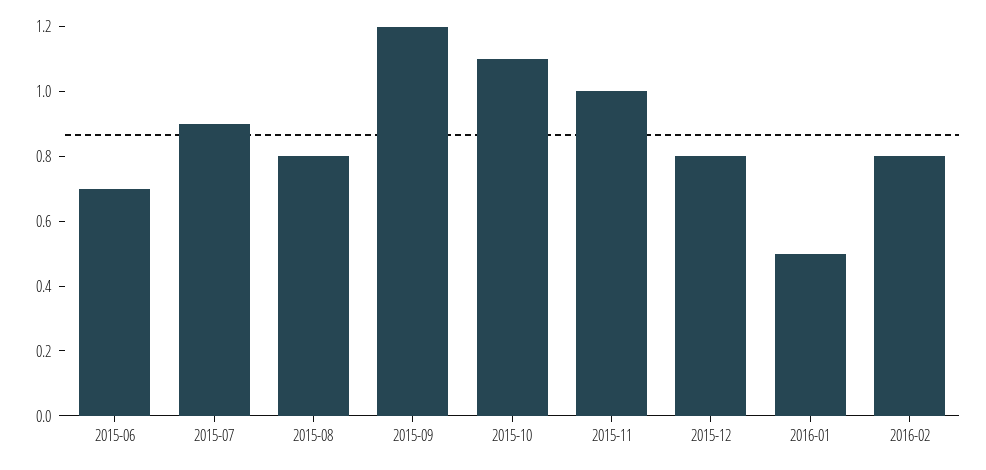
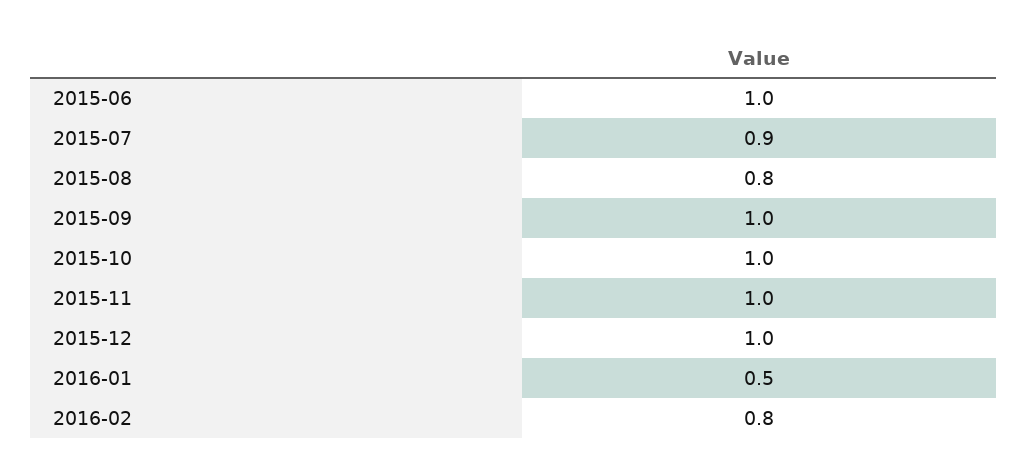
2015-06: 0.7 -> 1
2015-09: 1.2 -> 1
2015-10: 1.1 -> 1
2015-12: 0.8 -> 1

